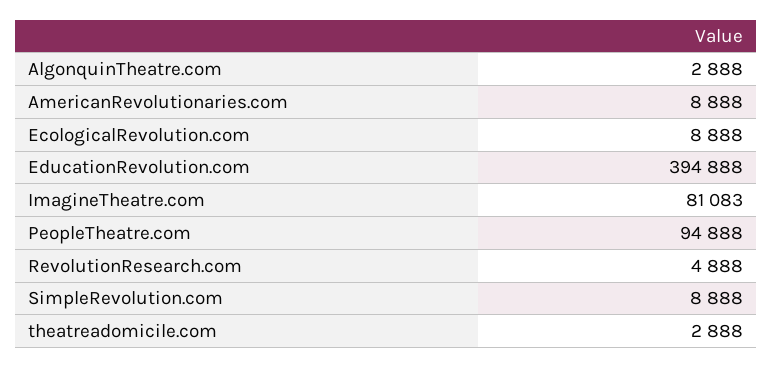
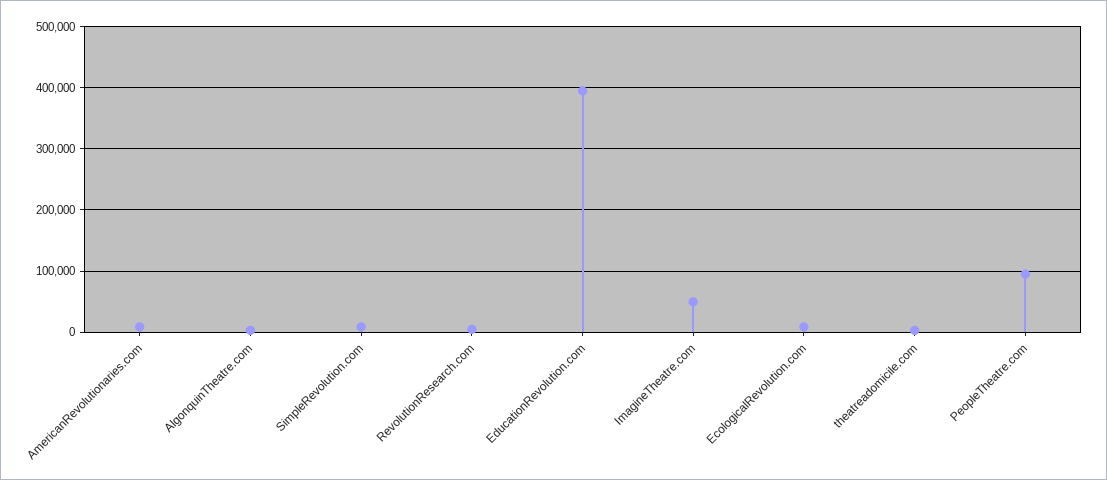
ImagineTheatre.com: 81083 -> 50000

